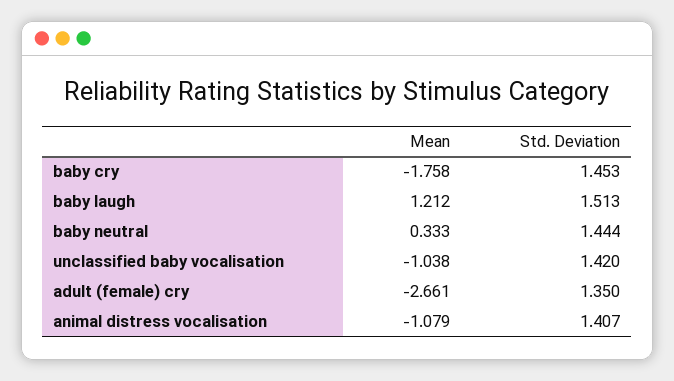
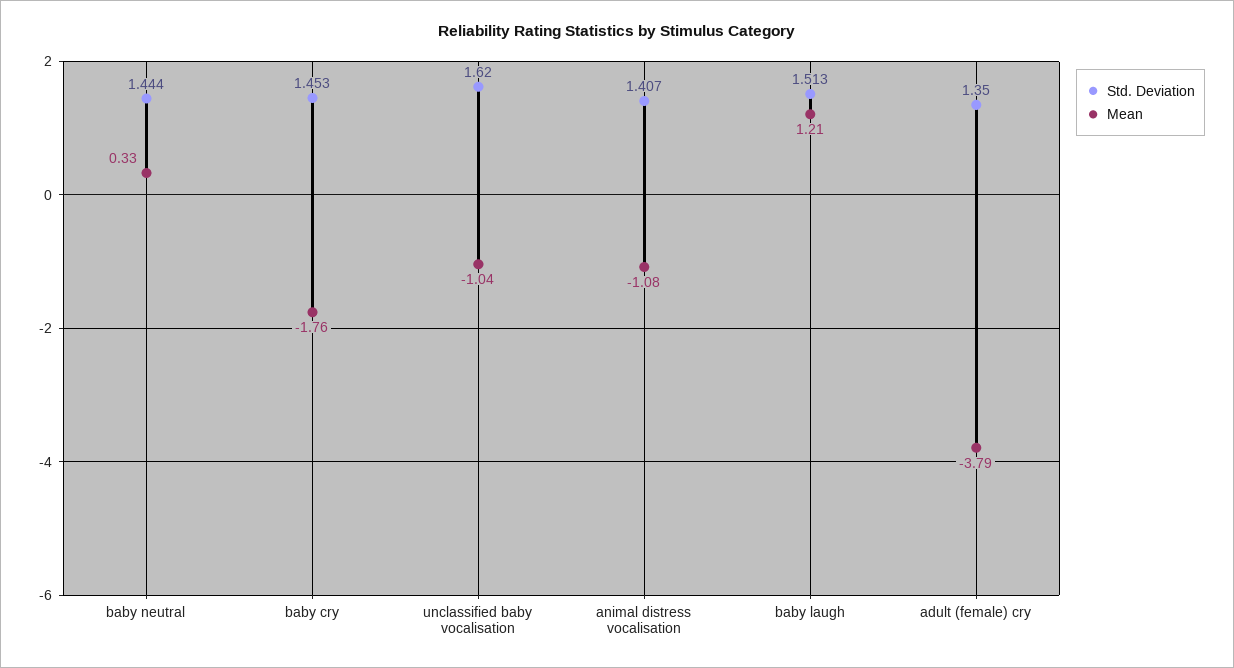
Std. Deviation, unclassified baby vocalisation: 1.42 -> 1.62
Mean, adult (female) cry: -2.661 -> -3.79

